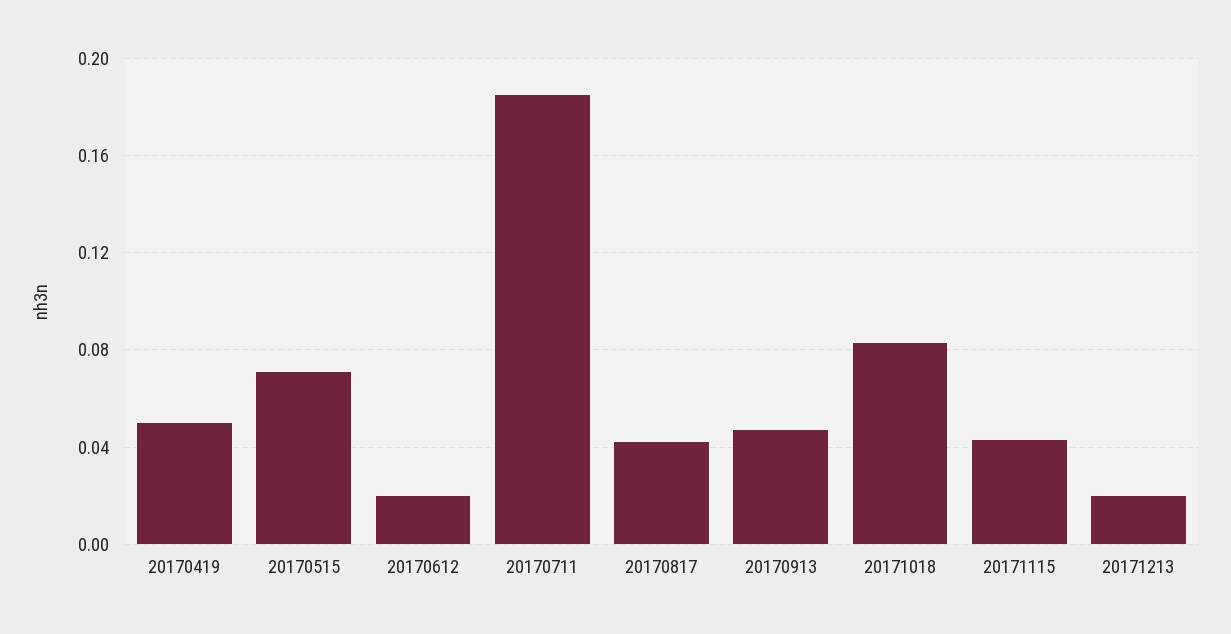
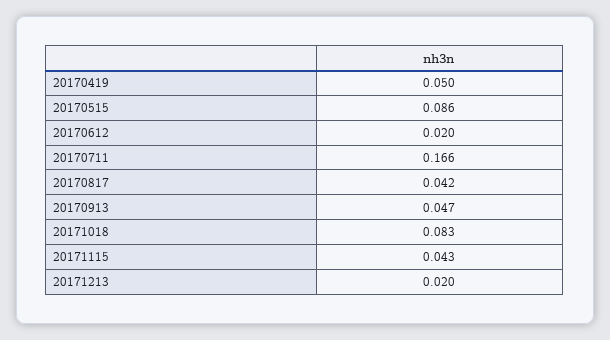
20170515: 0.07 -> 0.086
20170711: 0.185 -> 0.166

